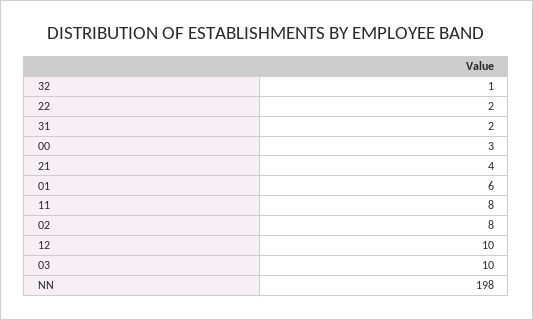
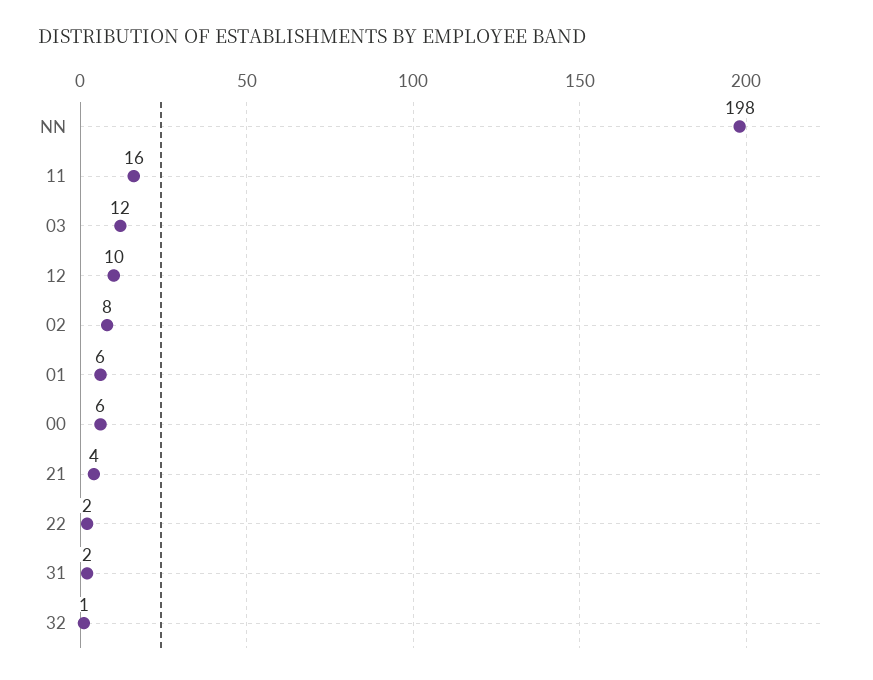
00: 3 -> 6
11: 8 -> 16
03: 10 -> 12

